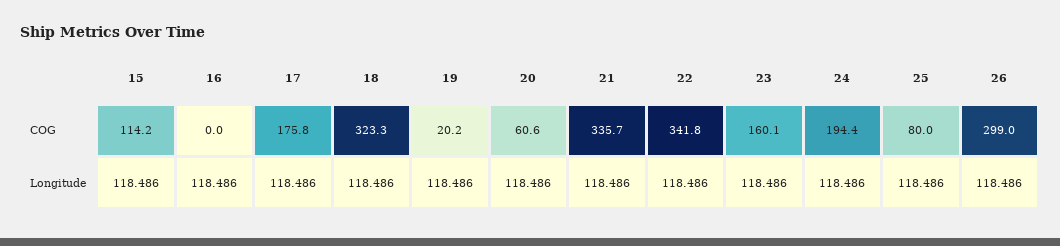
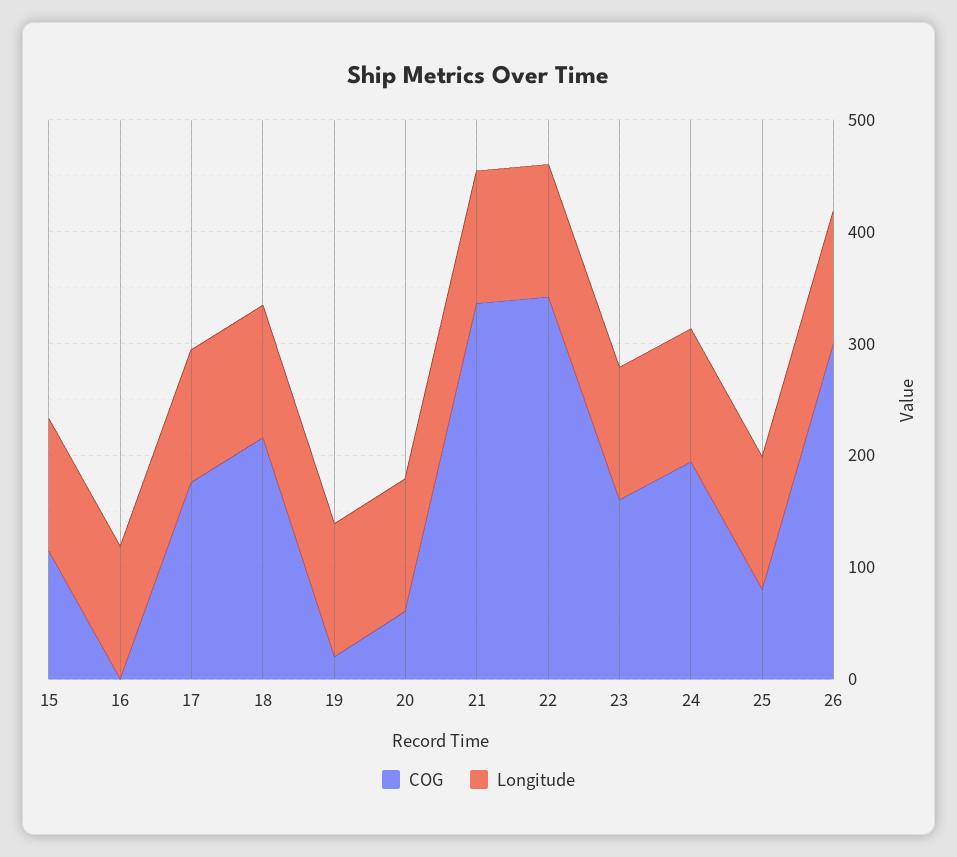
COG, 18: 323.3 -> 220

